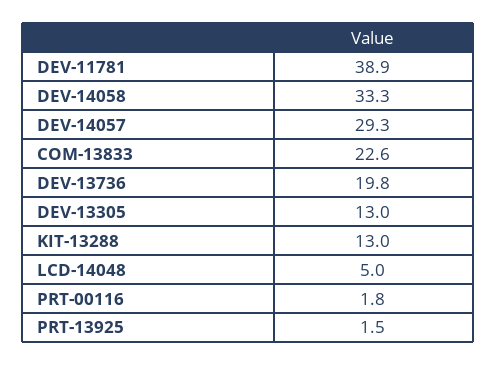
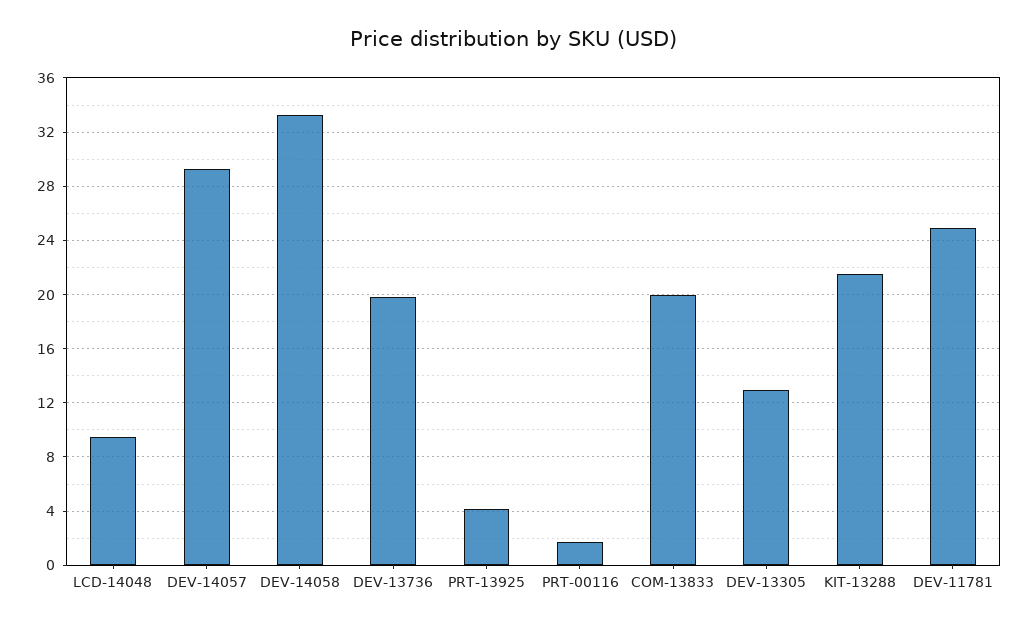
DEV-11781: 38.9 -> 25
COM-13833: 22.6 -> 20
KIT-13288: 13 -> 21.5
LCD-14048: 5 -> 9.5
PRT-13925: 1.5 -> 4

